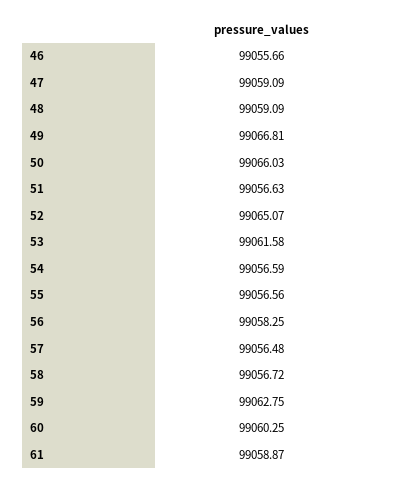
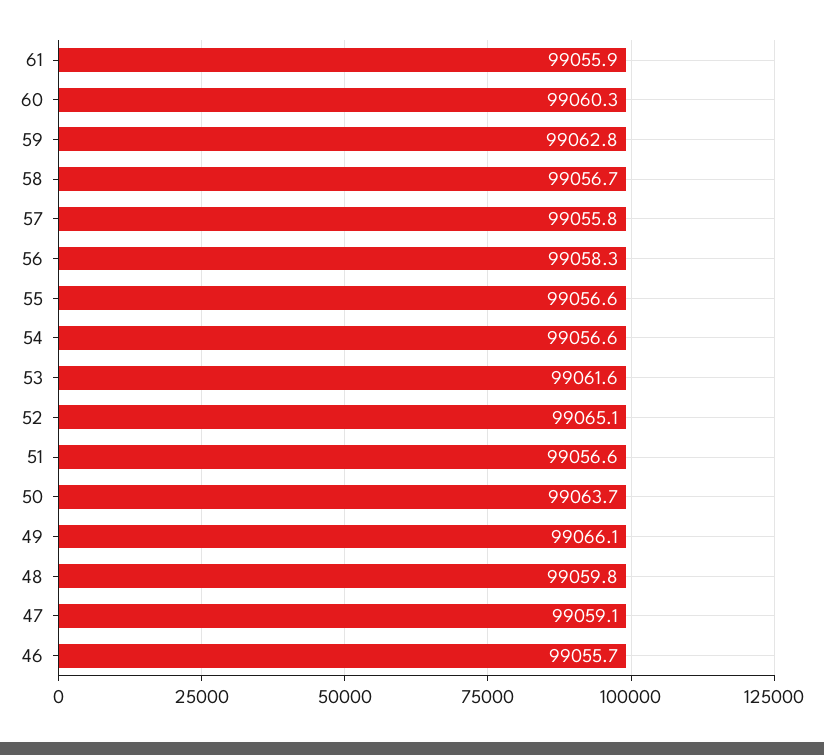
48: 99059.09 -> 99059.8
49: 99066.81 -> 99066.1
50: 99066.03 -> 99063.7
57: 99056.48 -> 99055.8
61: 99058.87 -> 99055.9

